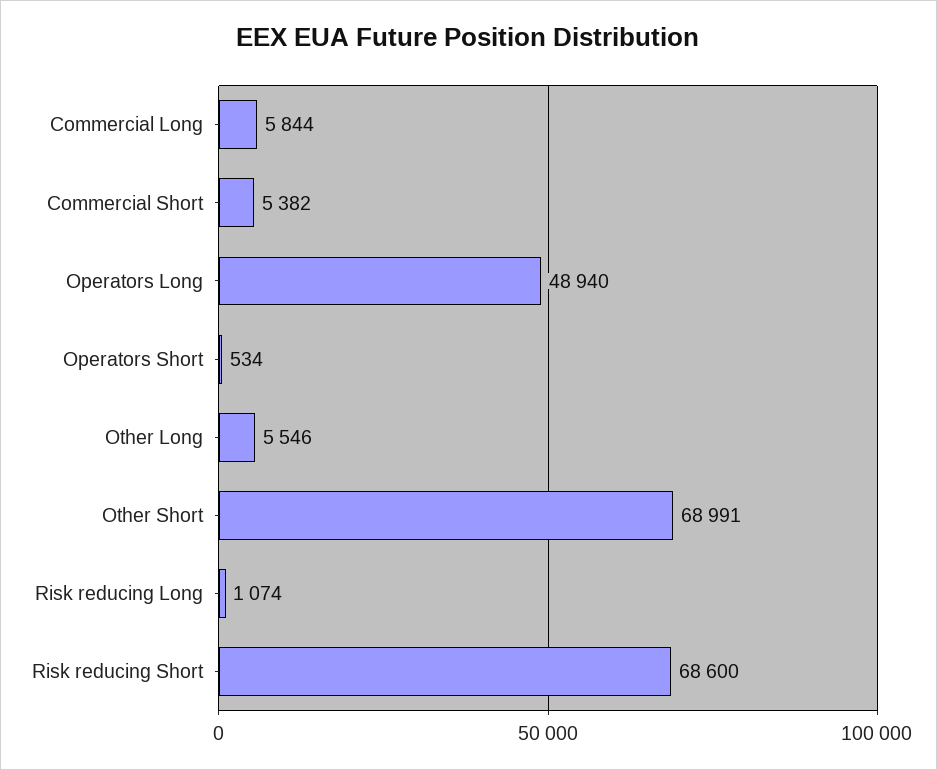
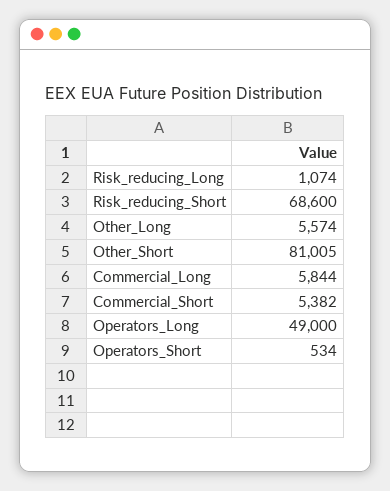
Operators Long: 48940 -> 49000
Other Long: 5546 -> 5574
Other Short: 68991 -> 81005

